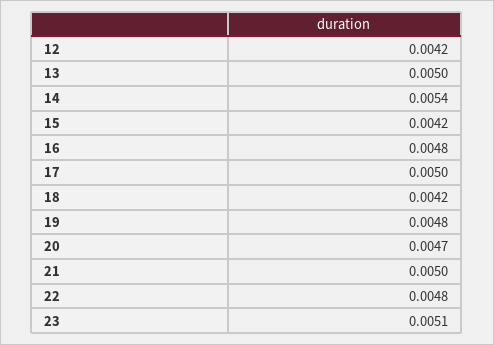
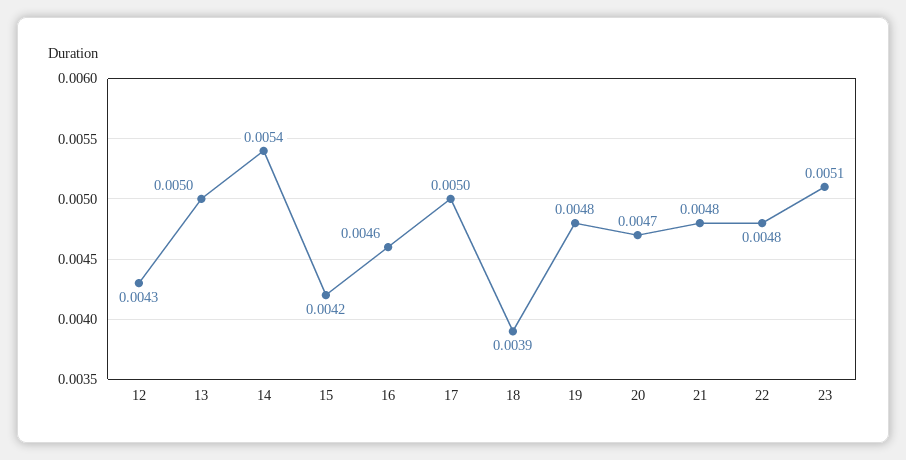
12: 0.0042 -> 0.0043
16: 0.0048 -> 0.0046
18: 0.0042 -> 0.0039
21: 0.005 -> 0.0048

